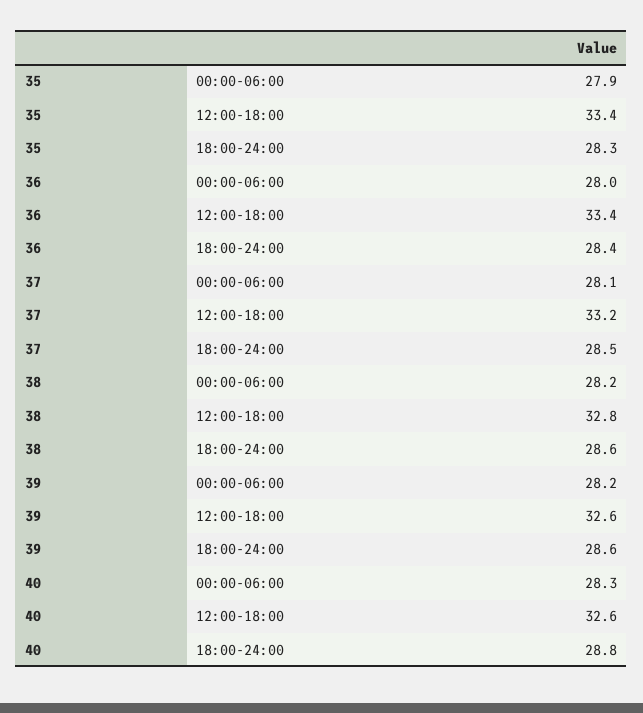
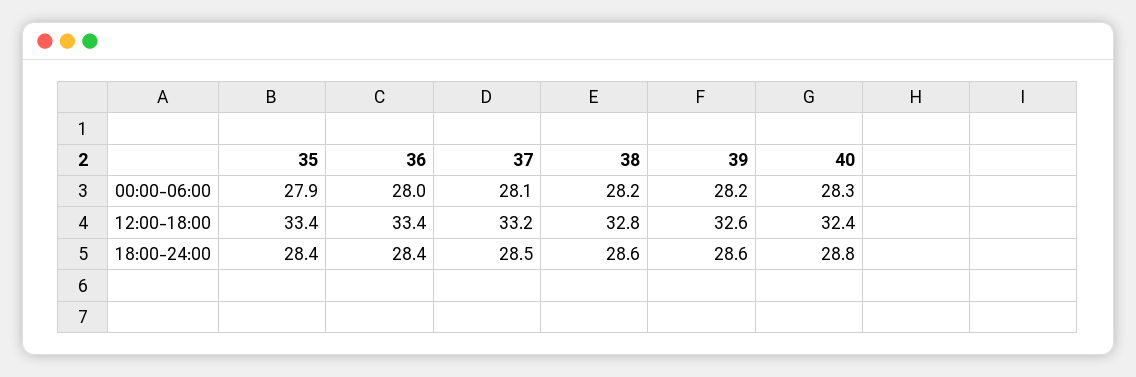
35, 18:00-24:00: 28.3 -> 28.4
40, 12:00-18:00: 32.6 -> 32.4

